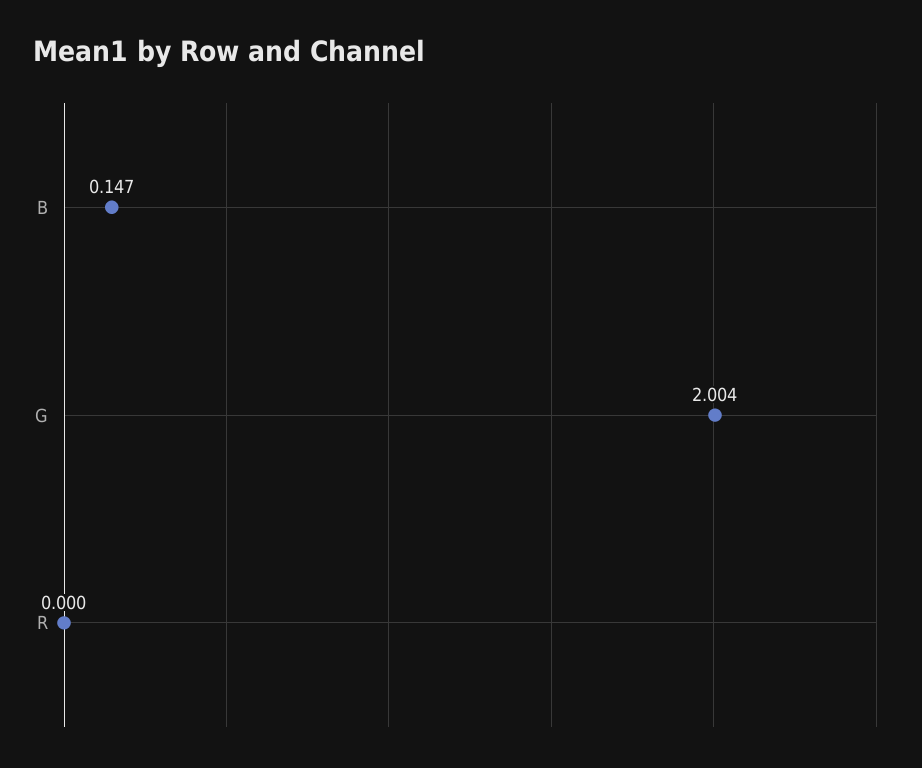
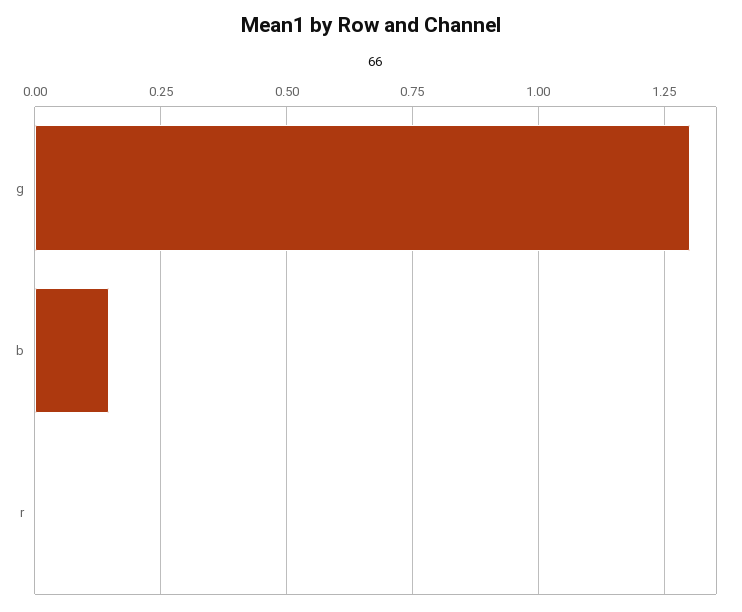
G: 2.004 -> 1.3

